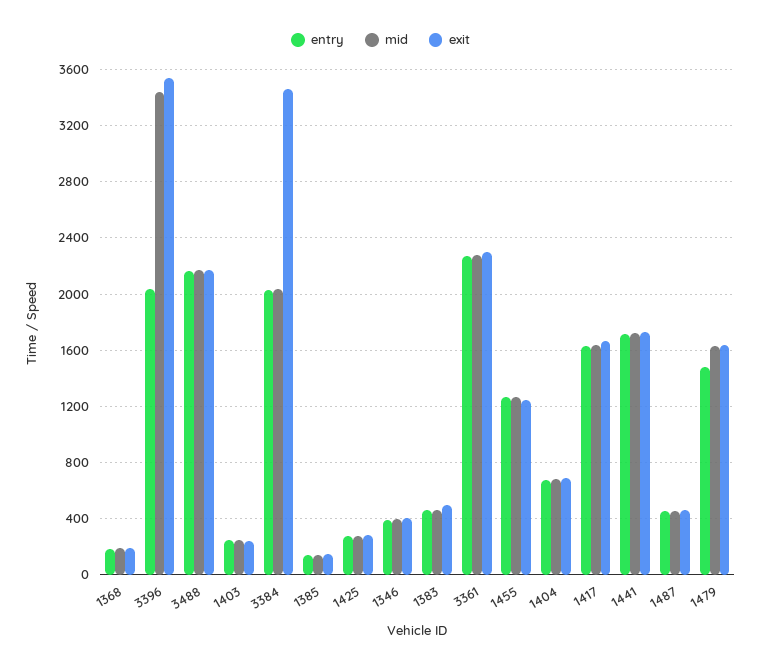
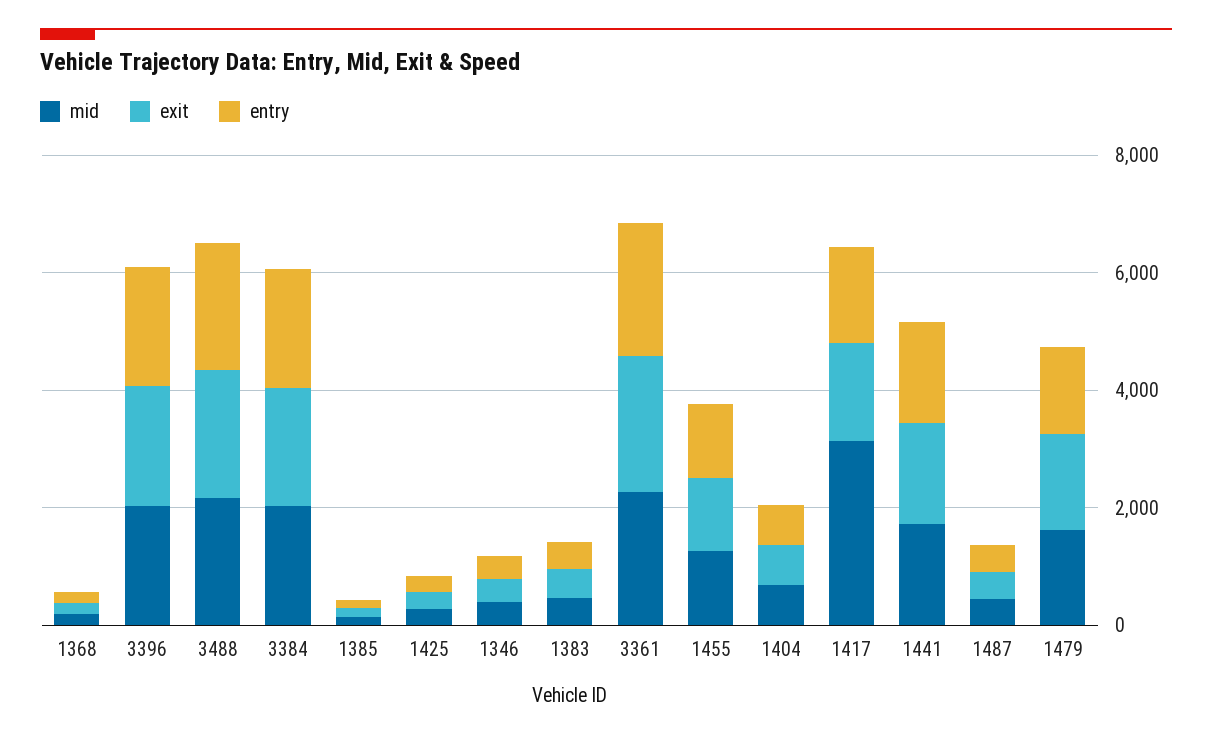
mid, 3396: 3450 -> 2000
exit, 3396: 3550 -> 2000
entry, 1403: 250 -> none
mid, 1403: 250 -> none
exit, 1403: 250 -> none
exit, 3384: 3450 -> 2000
mid, 1417: 1650 -> 3000

